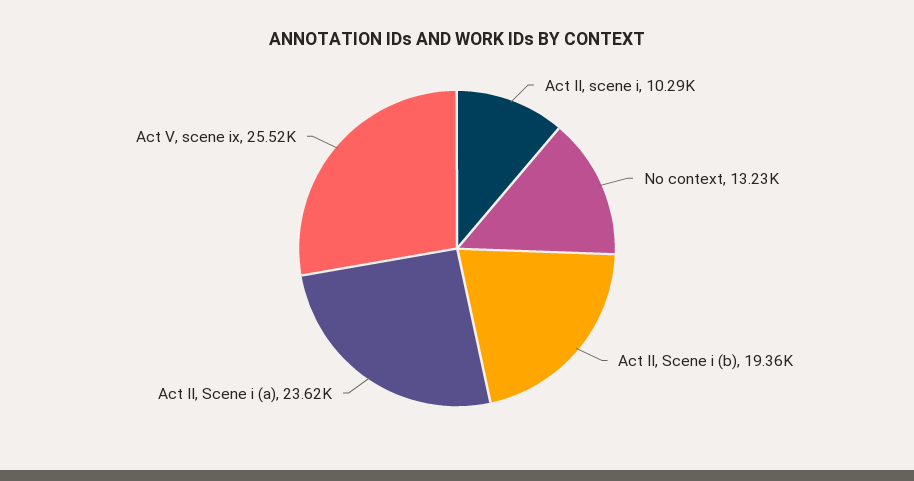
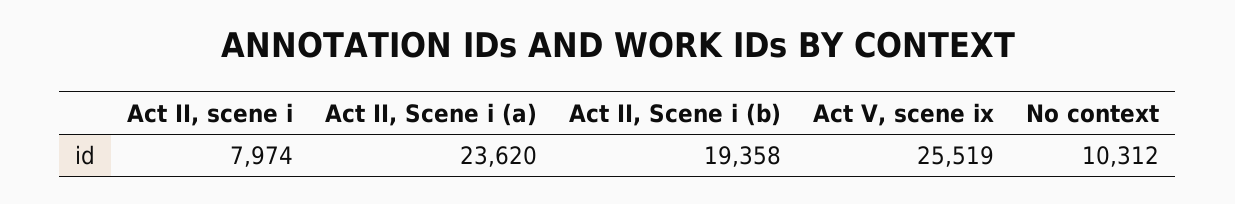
Act II, scene i: 10290 -> 7974
No context: 13230 -> 10312

